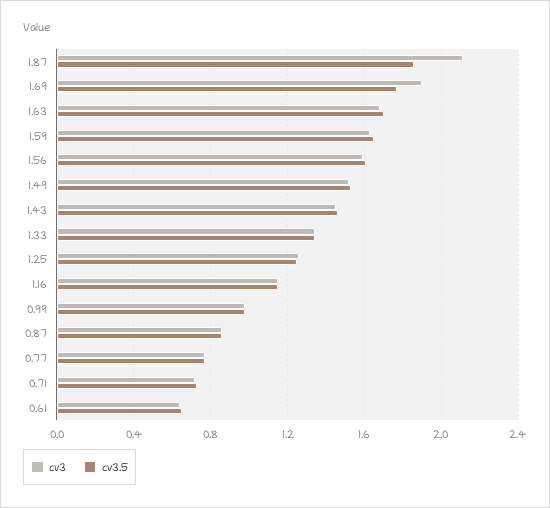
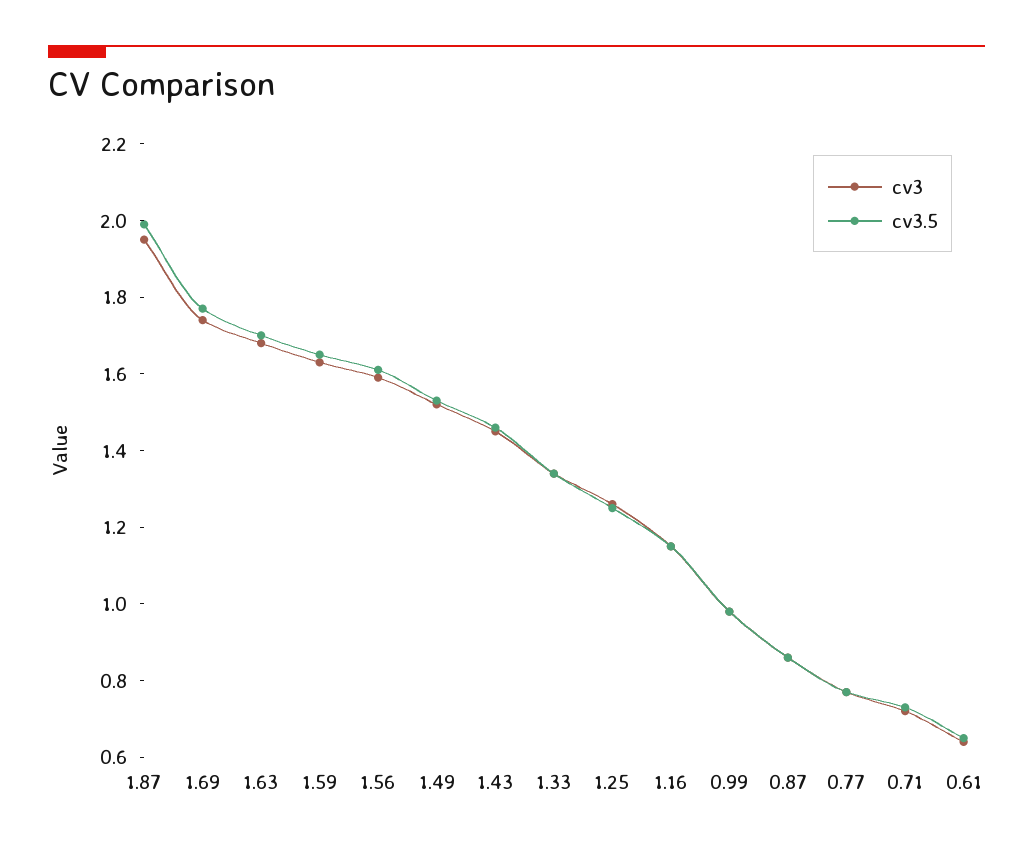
cv3, 1.87: 2.1 -> 1.95
cv3.5, 1.87: 1.85 -> 2
cv3, 1.69: 1.9 -> 1.75

